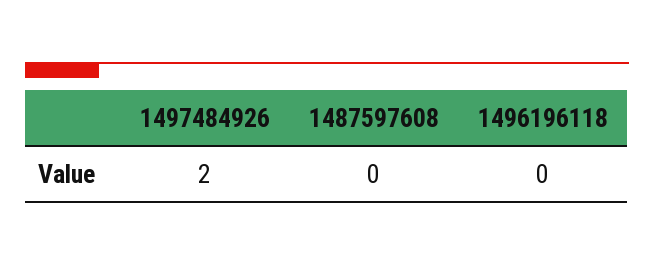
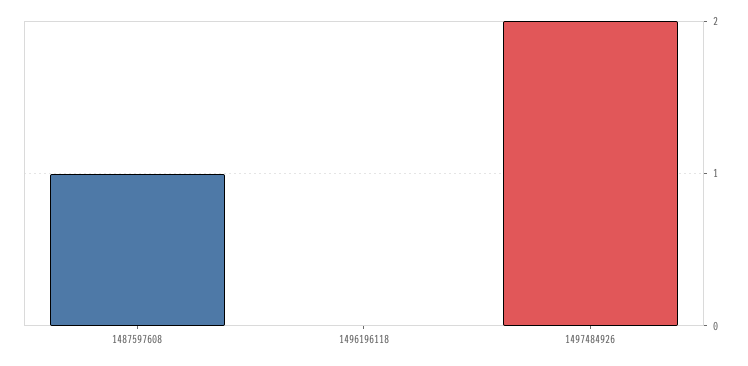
1487597608: 0 -> 1

